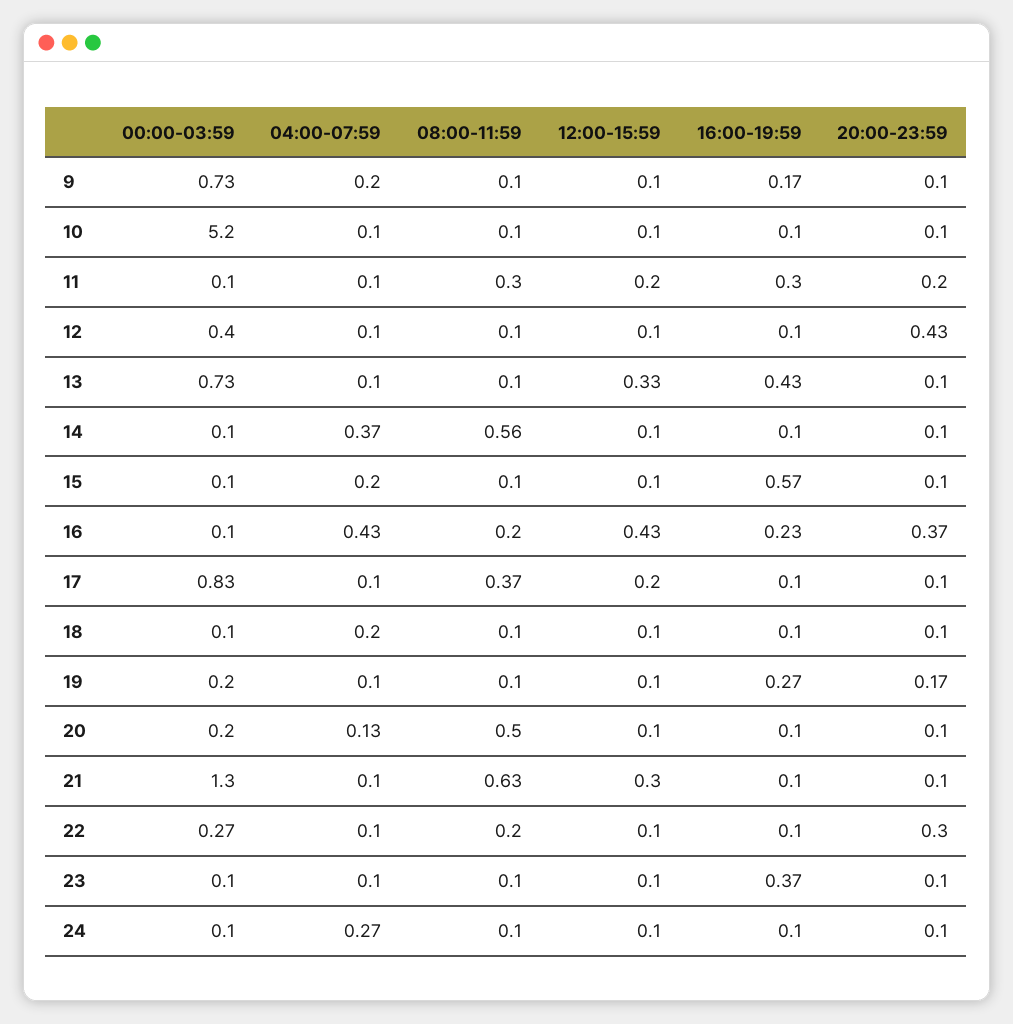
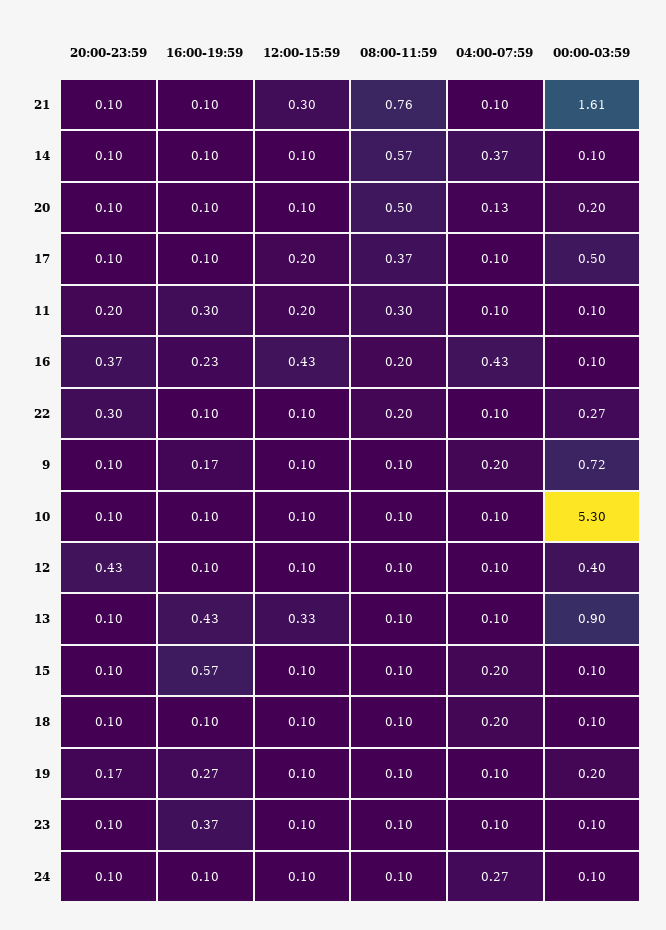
00:00-03:59, 9: 0.73 -> 0.72
00:00-03:59, 10: 5.2 -> 5.3
00:00-03:59, 13: 0.73 -> 0.9
08:00-11:59, 14: 0.56 -> 0.57
00:00-03:59, 17: 0.83 -> 0.5
00:00-03:59, 21: 1.3 -> 1.61
08:00-11:59, 21: 0.63 -> 0.76

